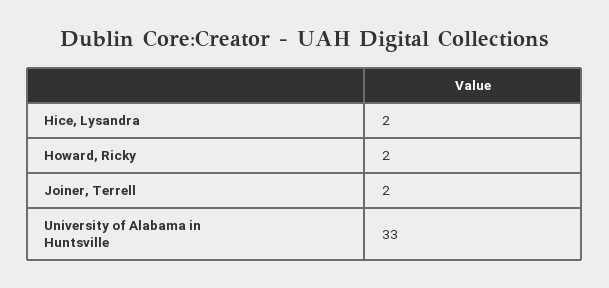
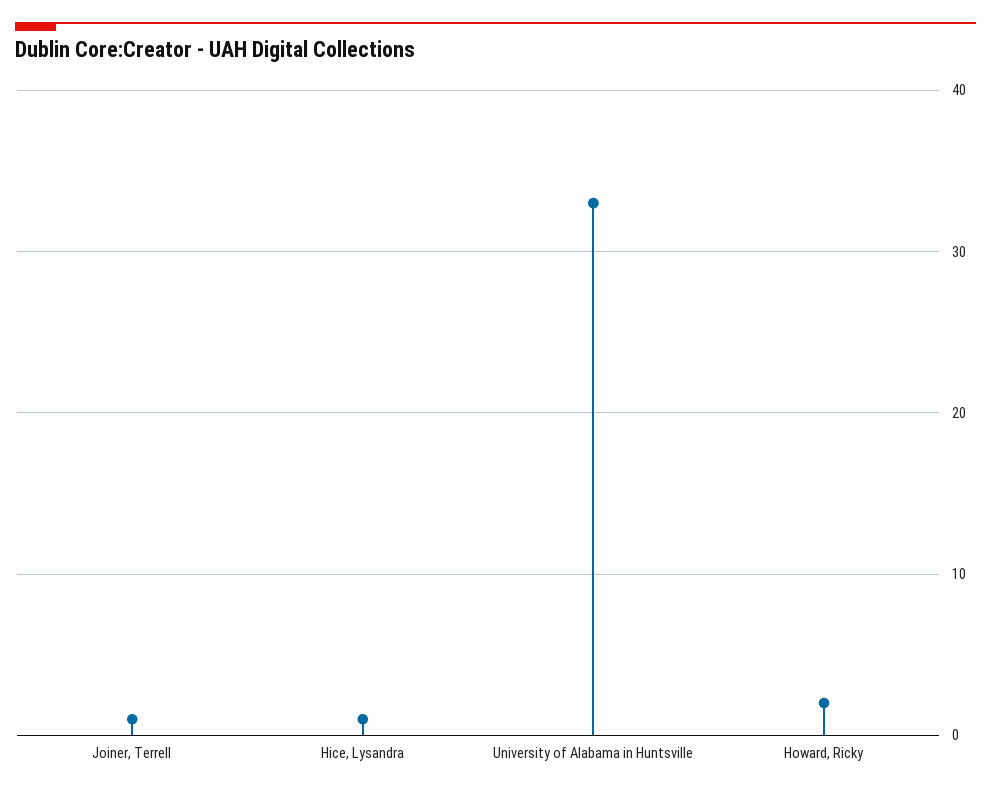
Hice, Lysandra: 2 -> 1
Joiner, Terrell: 2 -> 1

